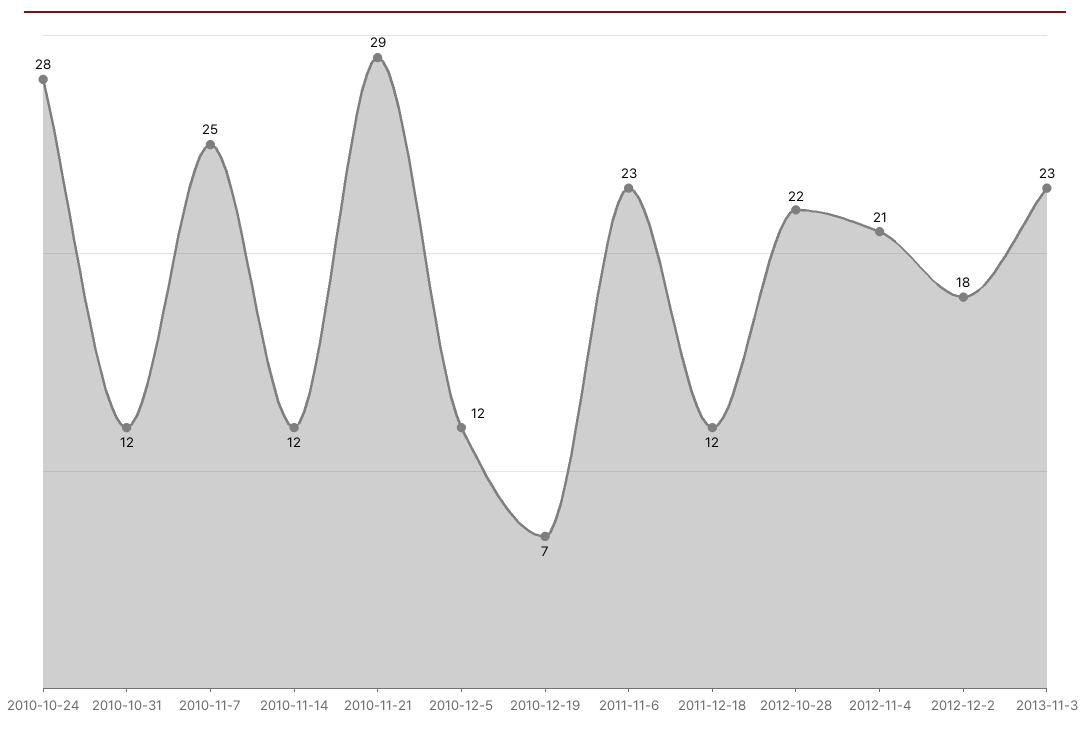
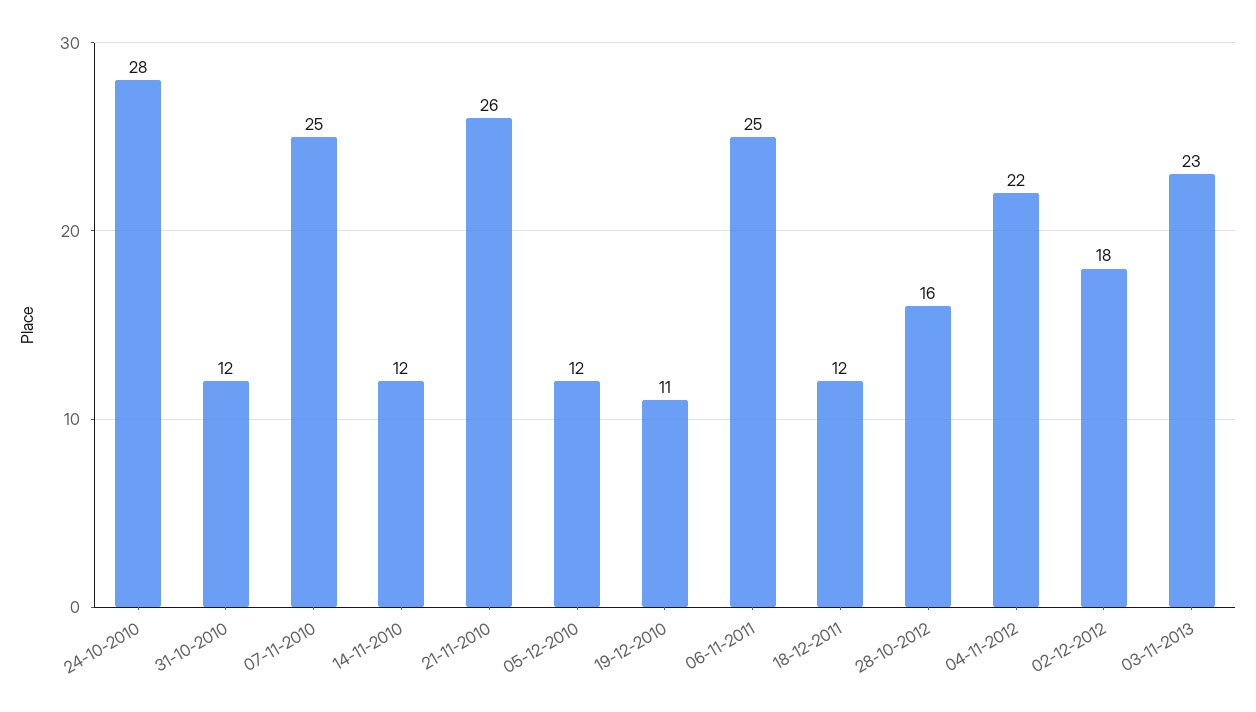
2010-11-21: 29 -> 26
2010-12-19: 7 -> 11
2011-11-6: 23 -> 25
2012-10-28: 22 -> 16
2012-11-4: 21 -> 22

